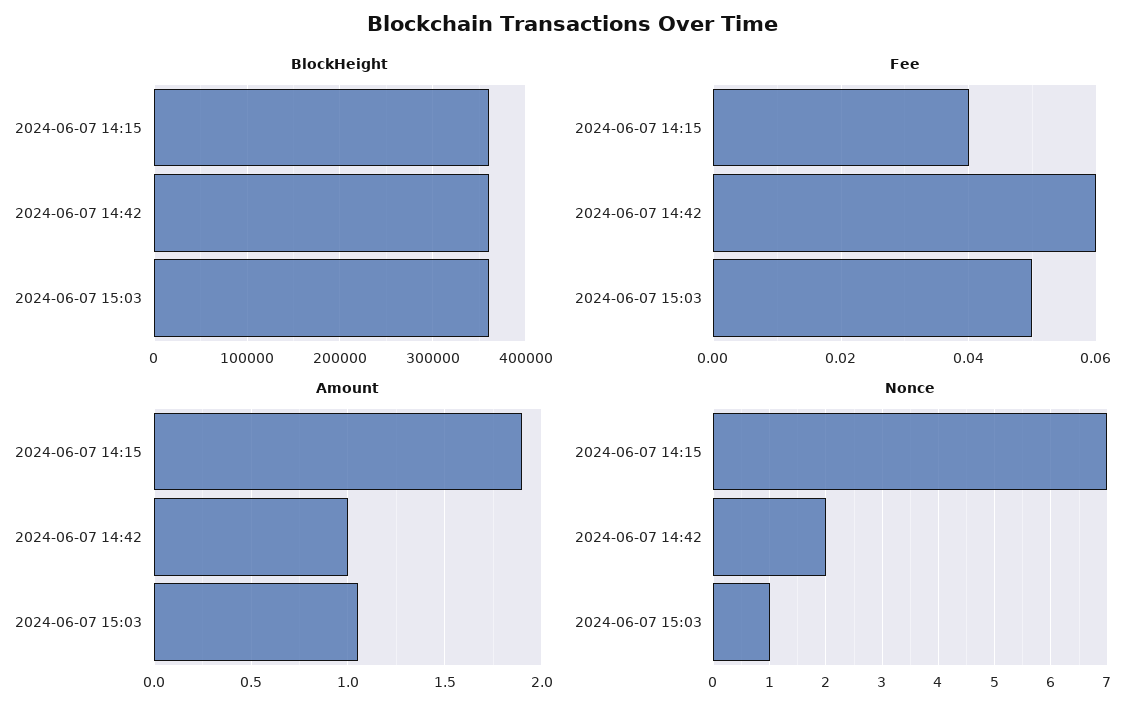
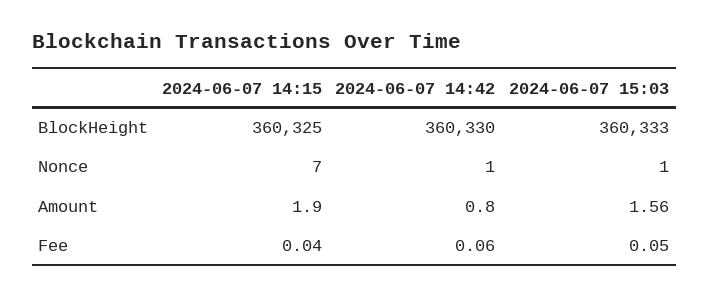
Amount, 2024-06-07 14:42: 1 -> 0.8
Amount, 2024-06-07 15:03: 1.05 -> 1.56
Nonce, 2024-06-07 14:42: 2 -> 1

